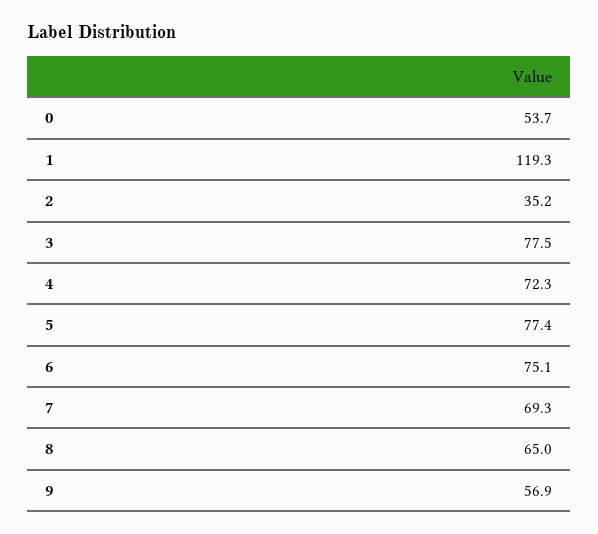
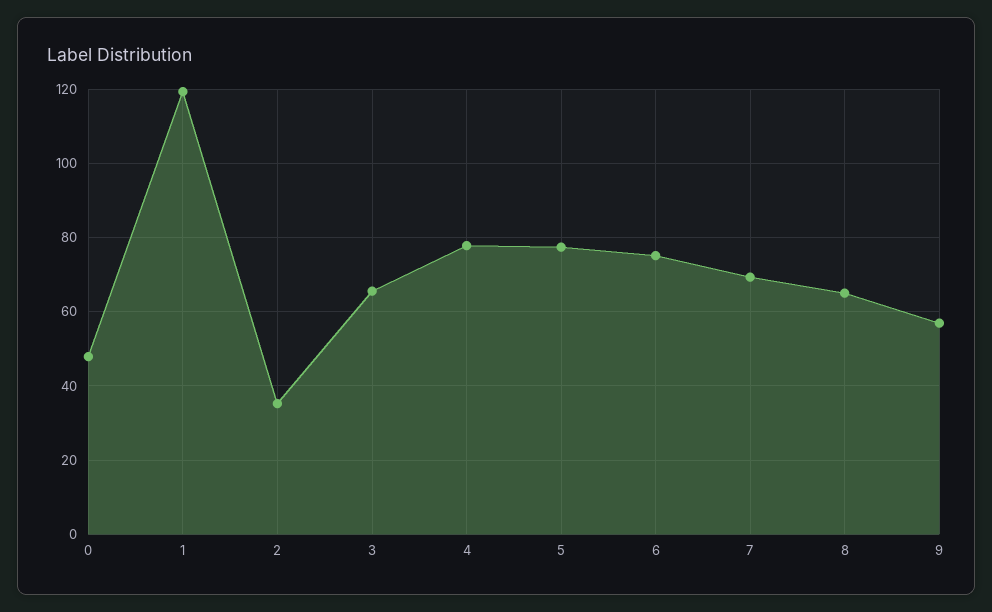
0: 53.7 -> 48
3: 77.5 -> 66
4: 72.3 -> 78

